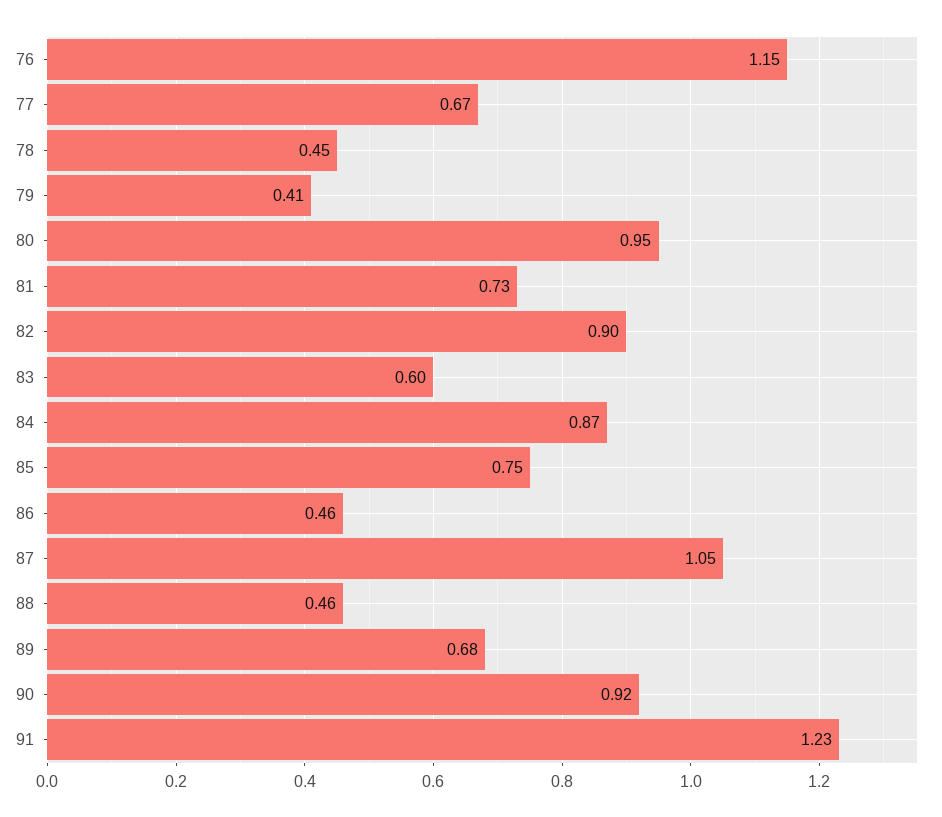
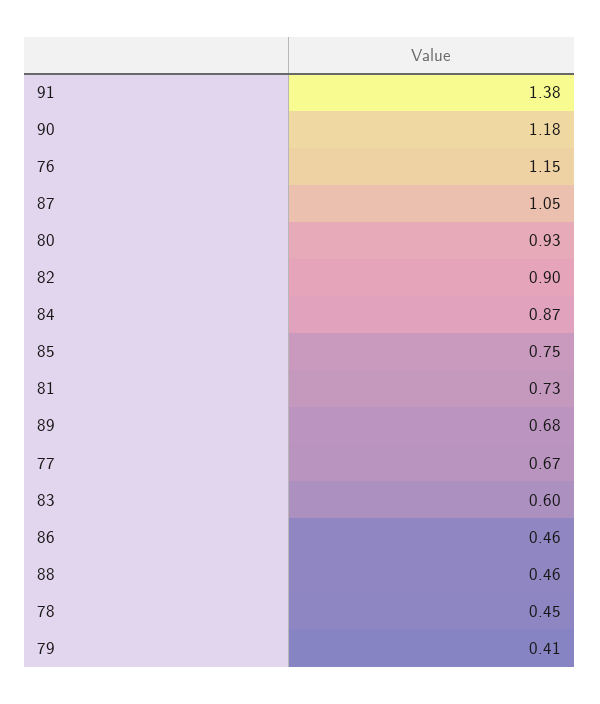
80: 0.95 -> 0.93
90: 0.92 -> 1.18
91: 1.23 -> 1.38

